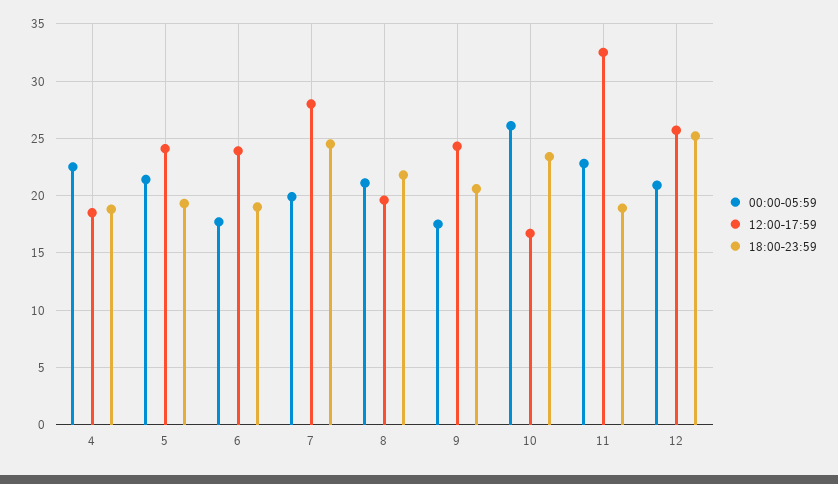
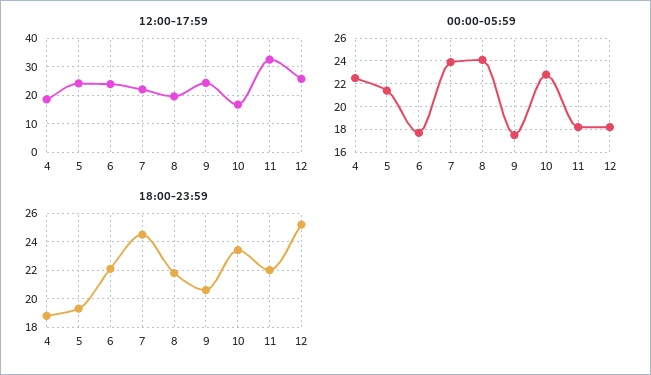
18:00-23:59, 6: 19 -> 22
00:00-05:59, 7: 20 -> 24
12:00-17:59, 7: 28 -> 22.5
00:00-05:59, 8: 21 -> 24
00:00-05:59, 10: 26 -> 23
00:00-05:59, 11: 23 -> 18
18:00-23:59, 11: 19 -> 22
00:00-05:59, 12: 21 -> 18

